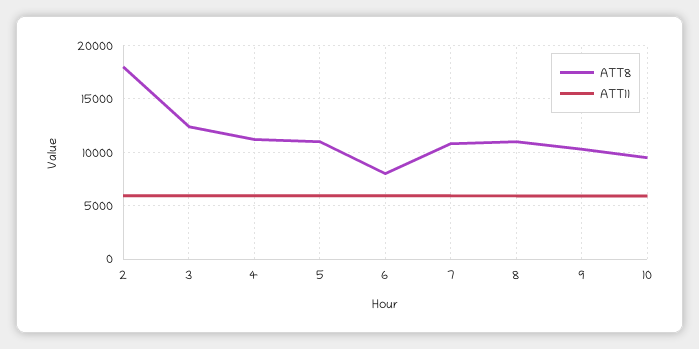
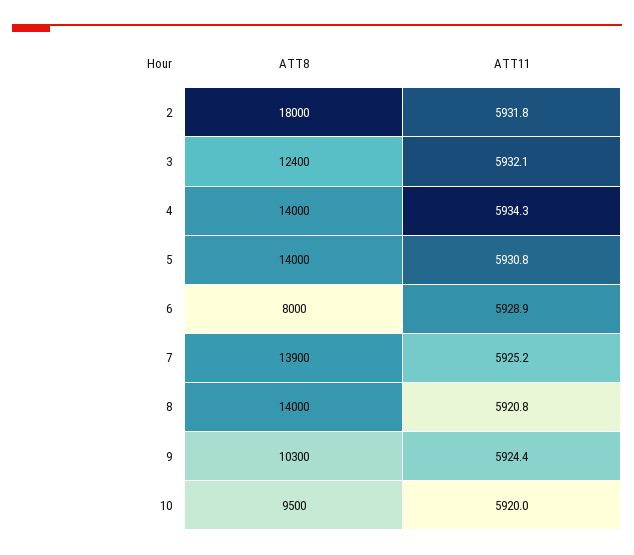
ATT8, 4: 11000 -> 14000
ATT8, 5: 11000 -> 14000
ATT8, 7: 11000 -> 13900
ATT8, 8: 11000 -> 14000

